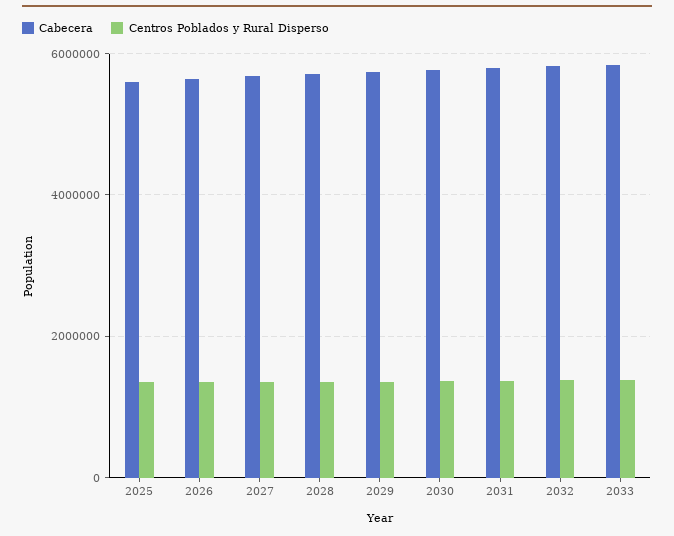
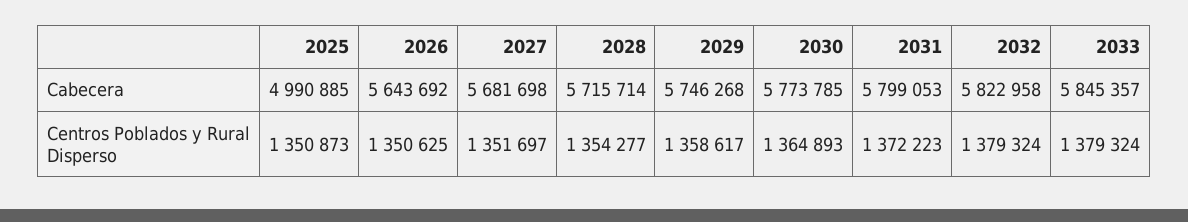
Cabecera, 2025: 5600000 -> 4990885

